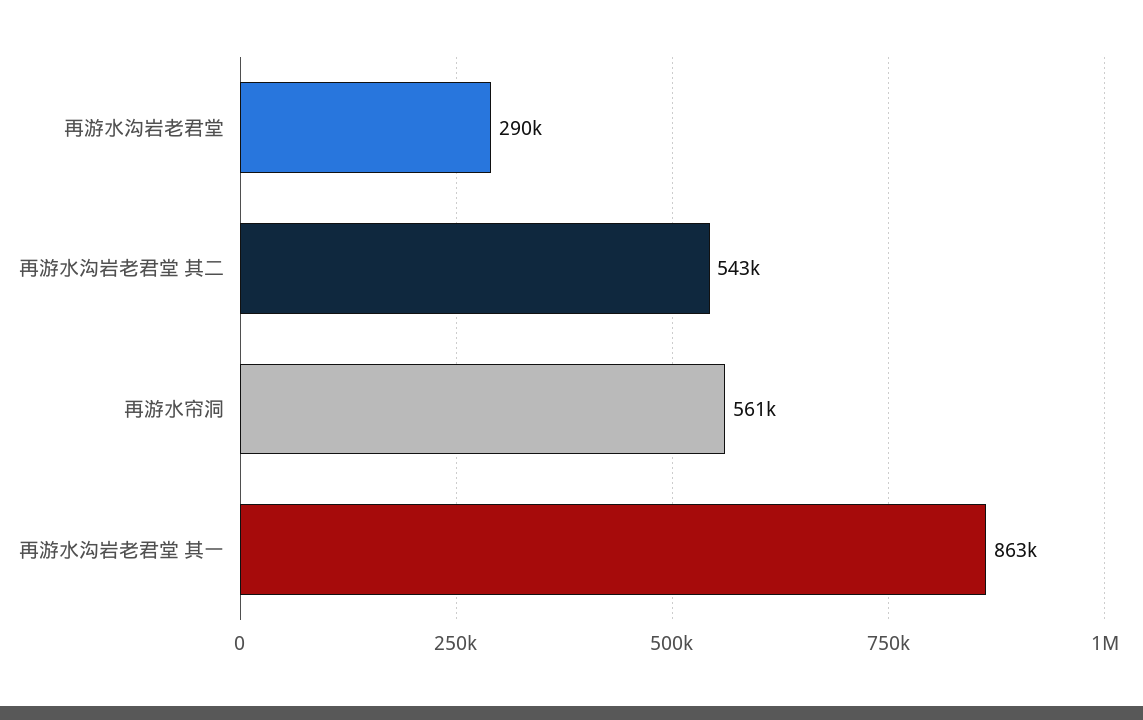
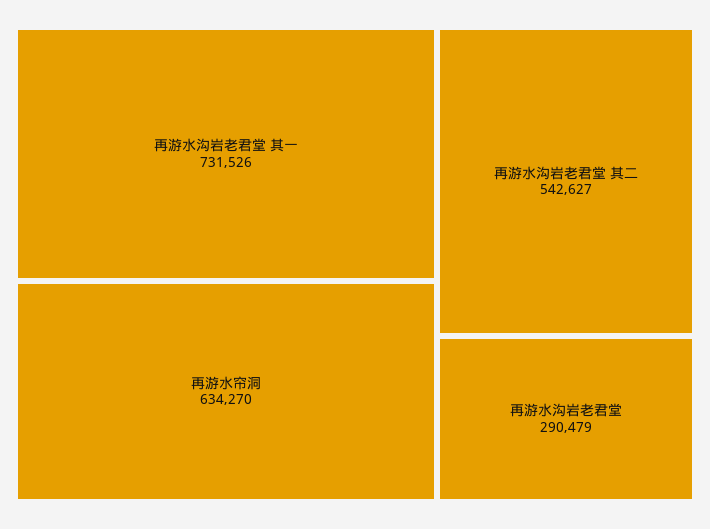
再游水帘洞: 561000 -> 634270
再游水沟岩老君堂 其一: 863000 -> 731526

